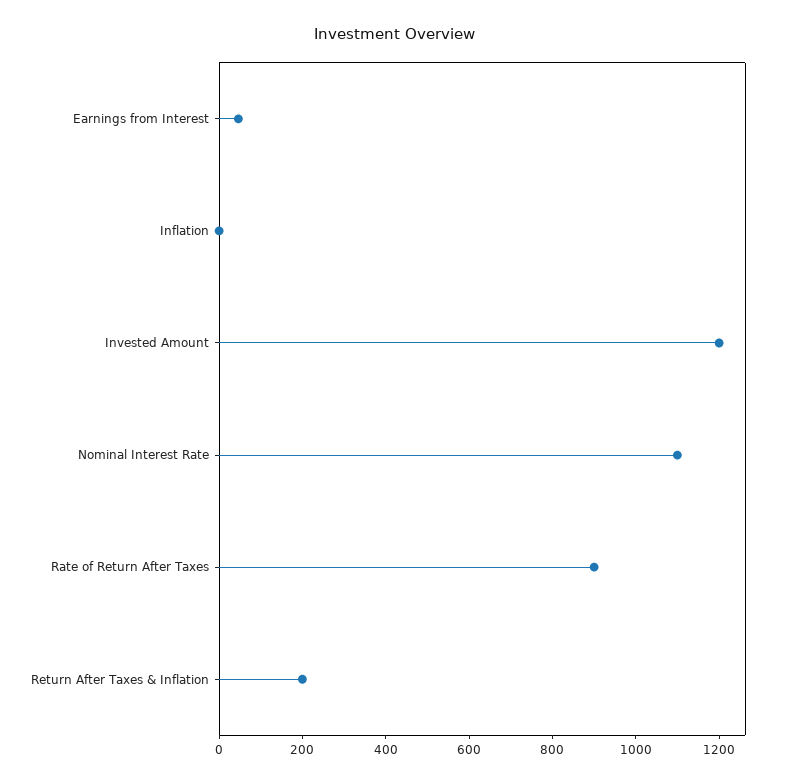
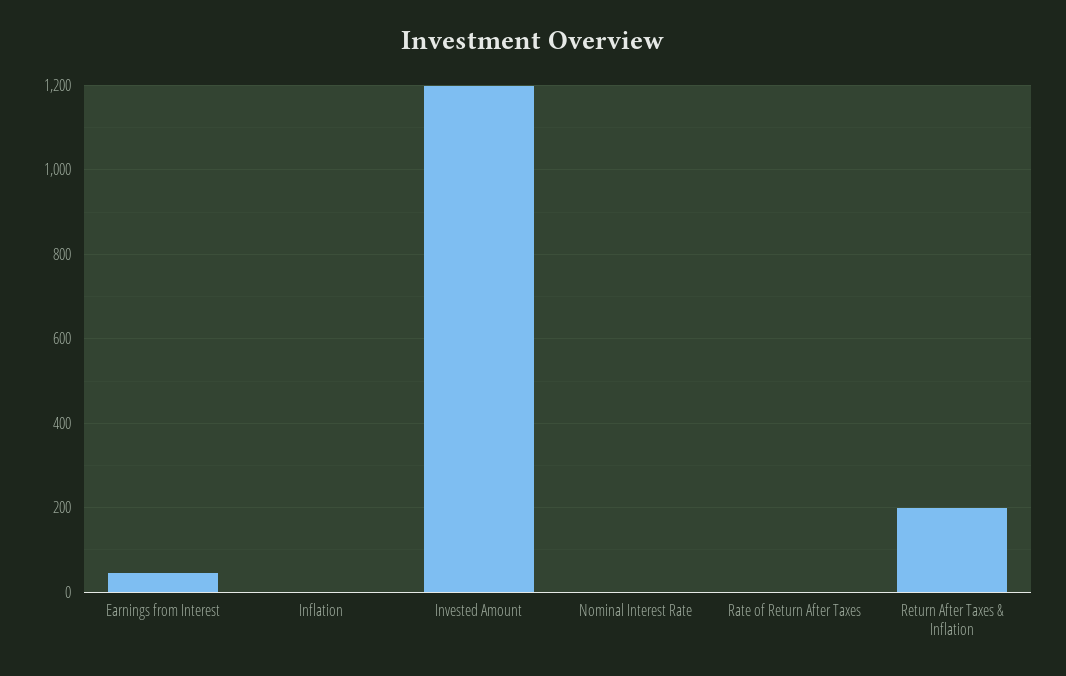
Nominal Interest Rate: 1100 -> 0
Rate of Return After Taxes: 900 -> 0

